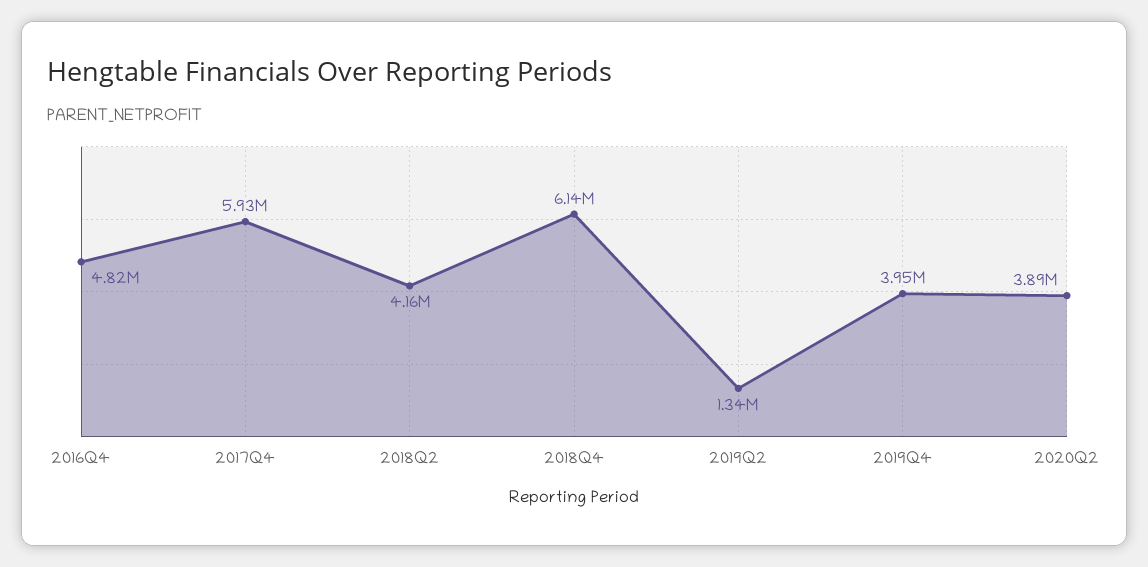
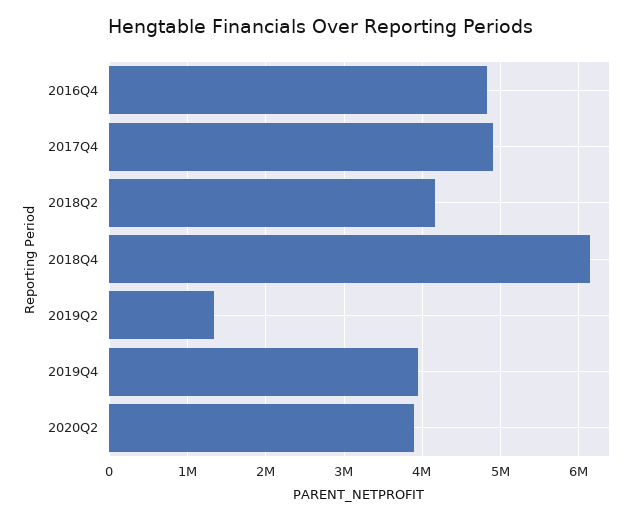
2017Q4: 5930000 -> 4900000

